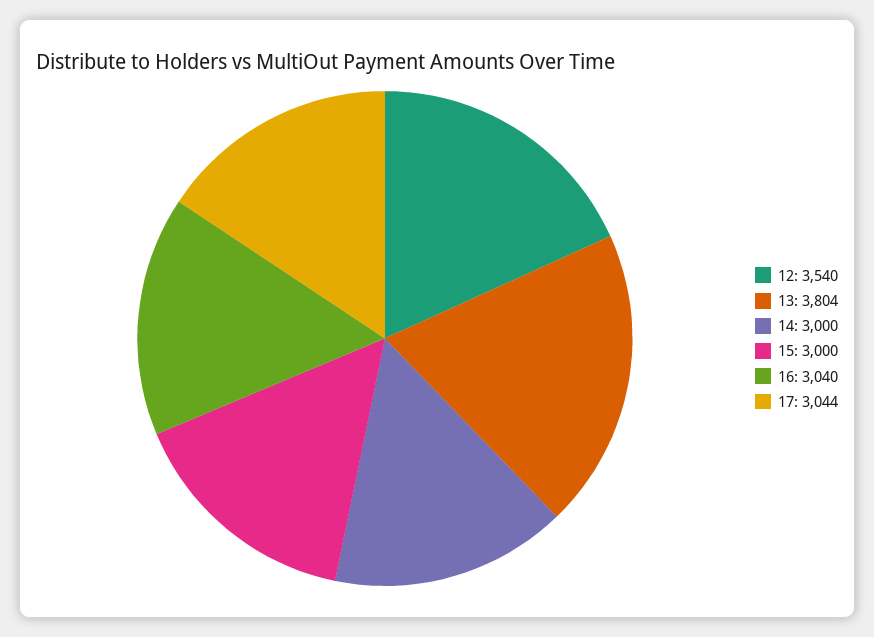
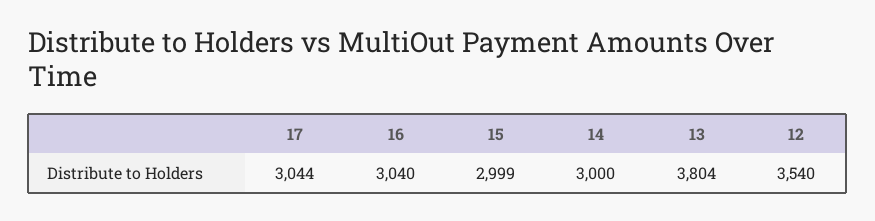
15: 3000 -> 2999

